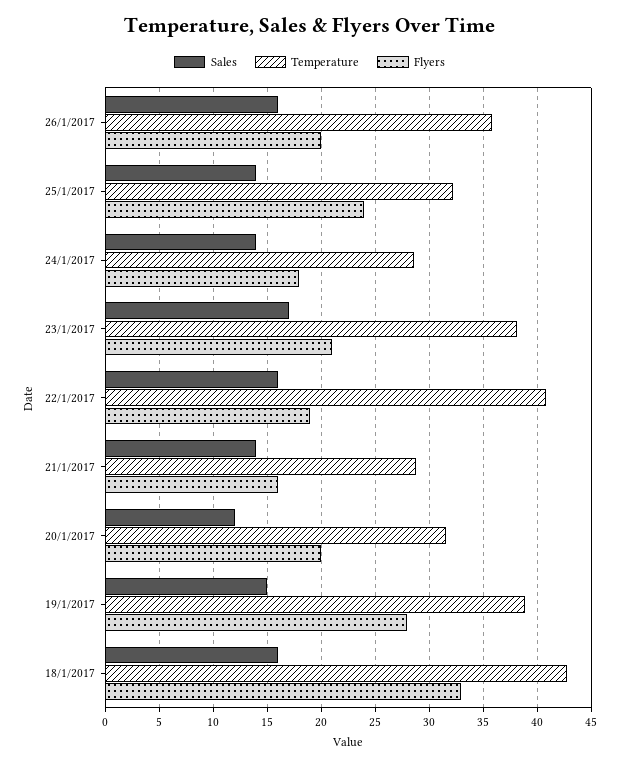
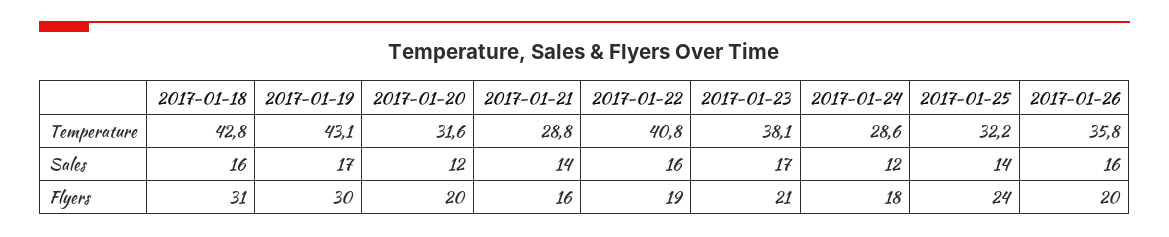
Sales, 24/1/2017: 14 -> 12
Sales, 19/1/2017: 15 -> 17
Temperature, 19/1/2017: 39 -> 43.1
Flyers, 19/1/2017: 28 -> 30
Flyers, 18/1/2017: 33 -> 31

